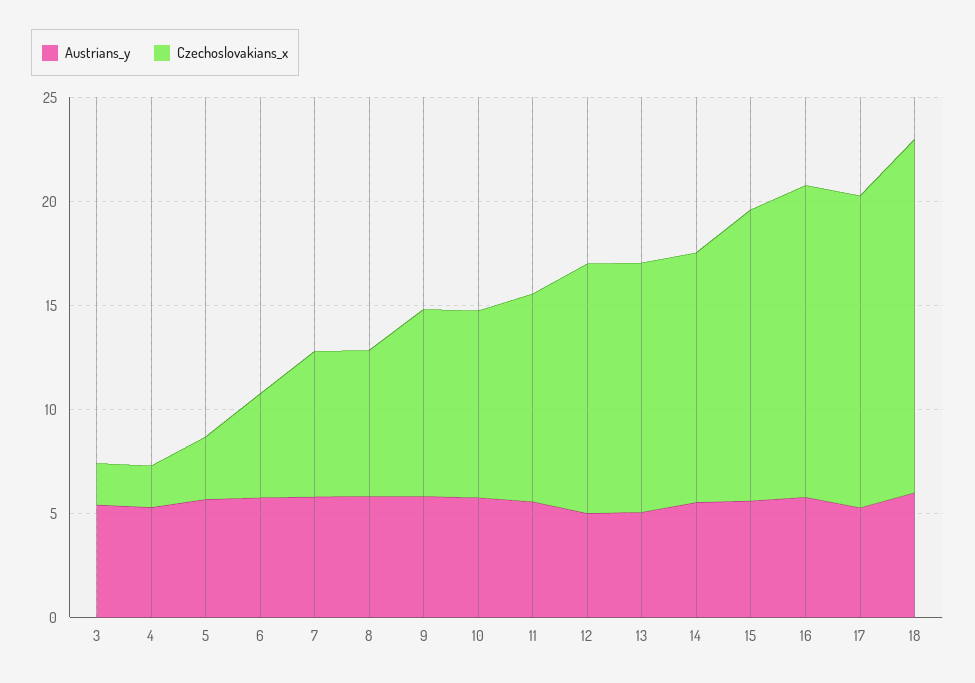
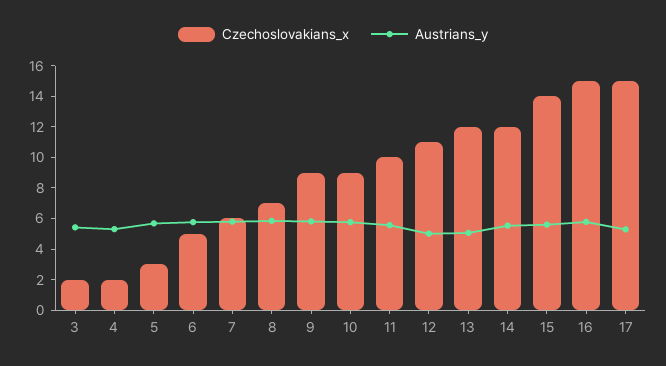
Czechoslovakians_x, 7: 7 -> 6
Czechoslovakians_x, 12: 12 -> 11
Austrians_y, 18: 6 -> none
Czechoslovakians_x, 18: 17 -> none

